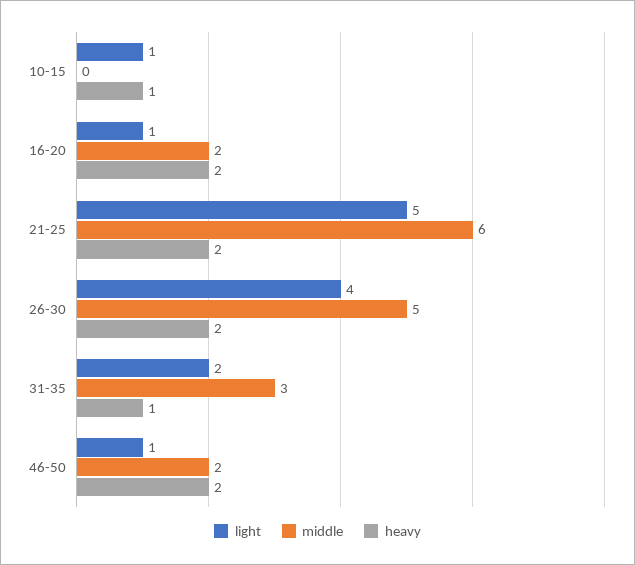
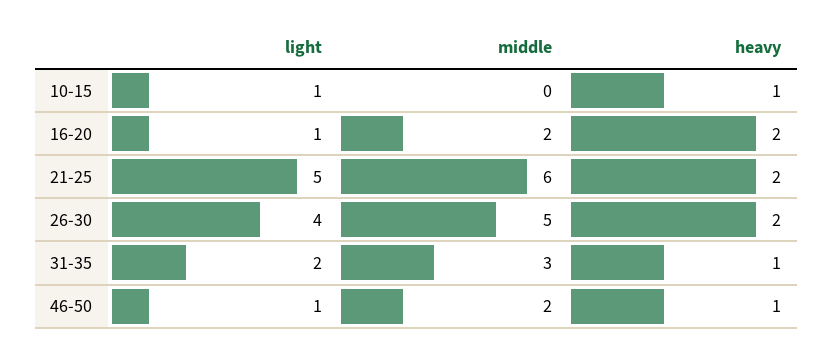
heavy, 46-50: 2 -> 1

